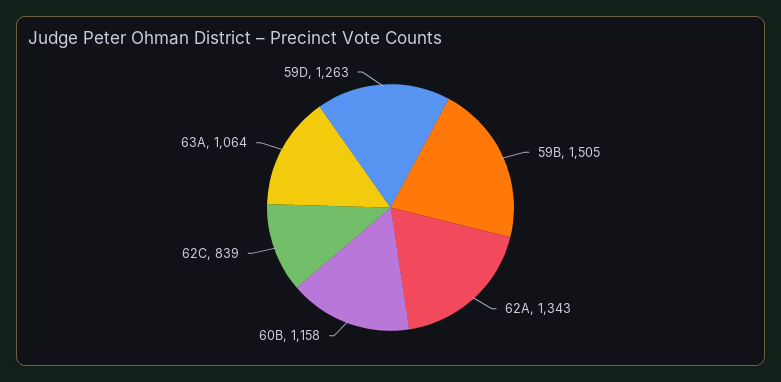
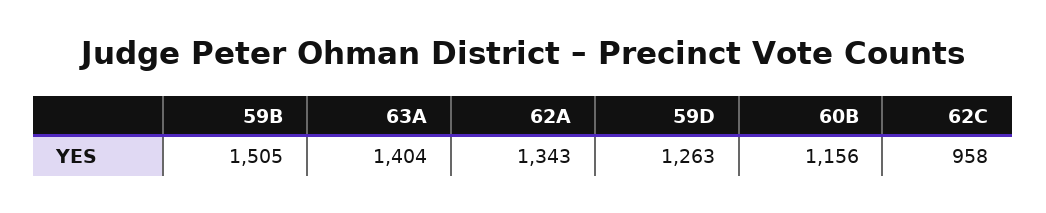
60B: 1158 -> 1156
62C: 839 -> 958
63A: 1064 -> 1404

